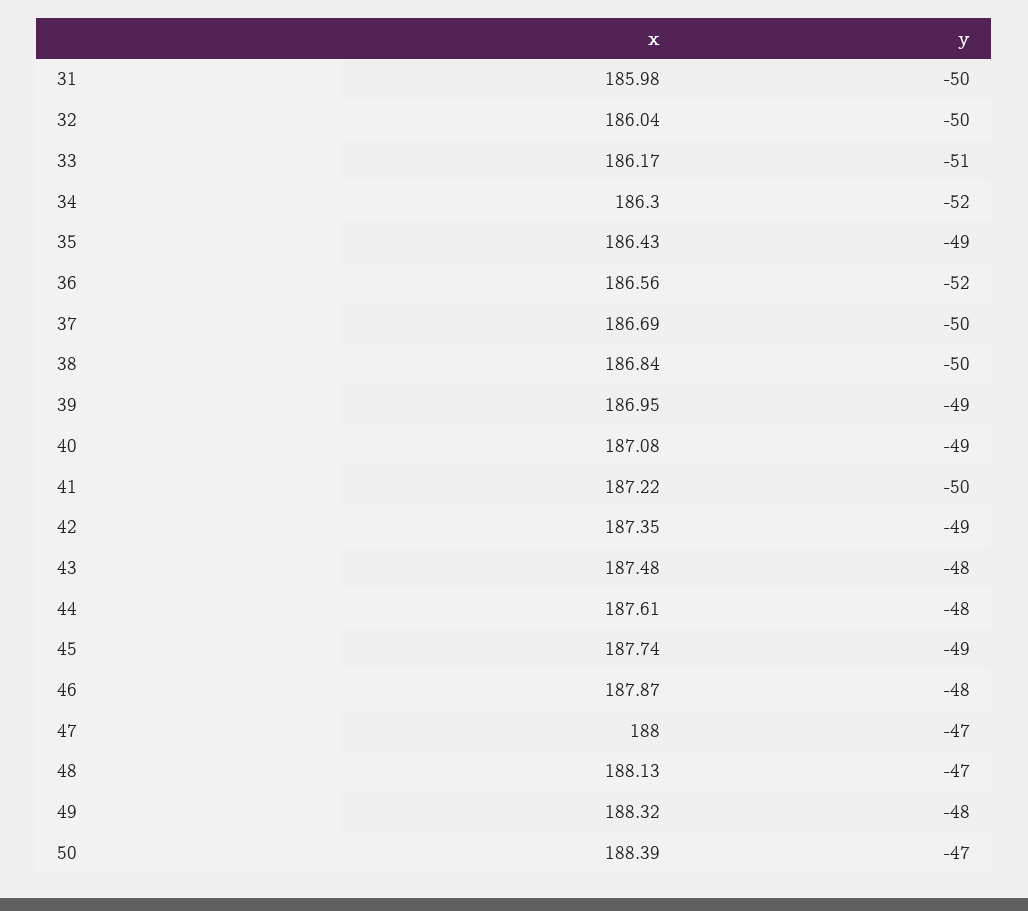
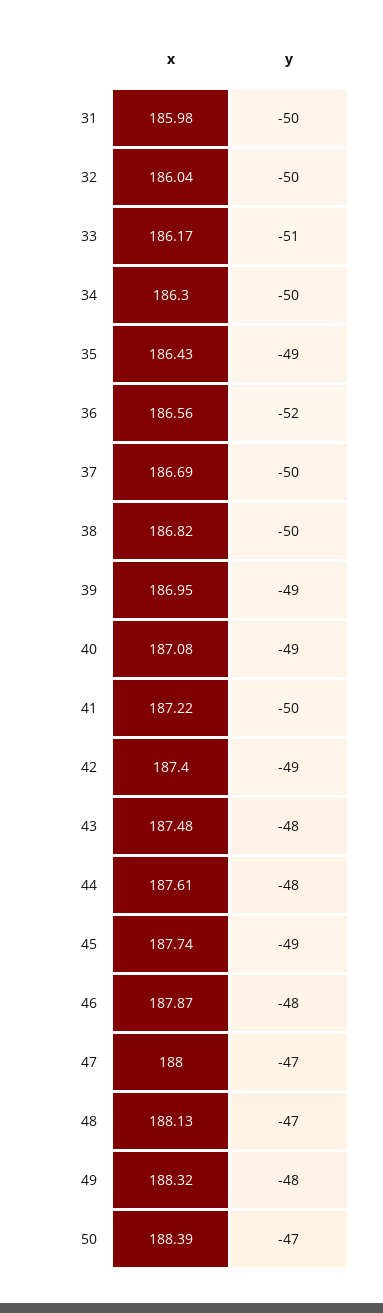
y, 34: -52 -> -50
x, 38: 186.84 -> 186.82
x, 42: 187.35 -> 187.4

